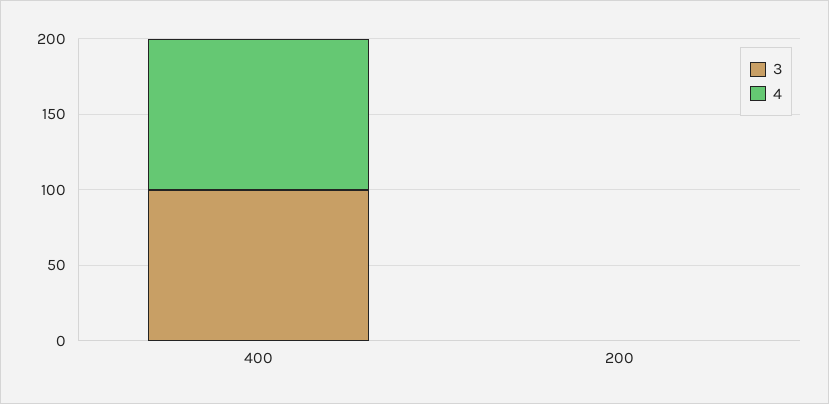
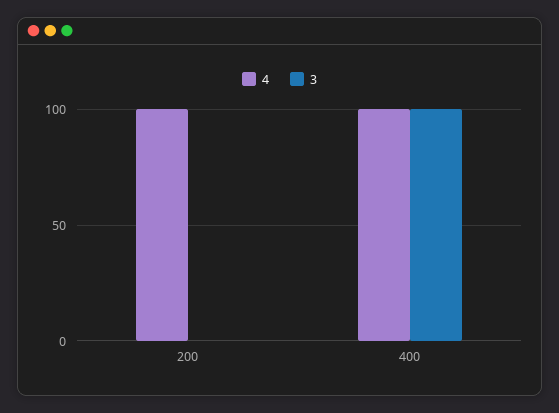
4, 200: 0 -> 100

